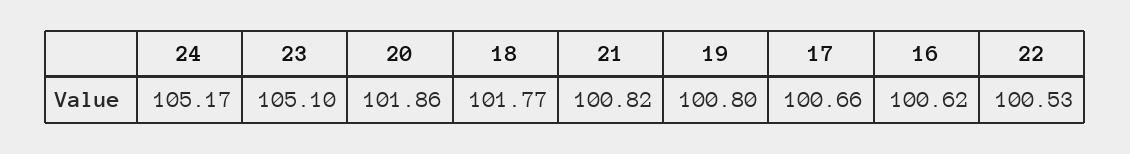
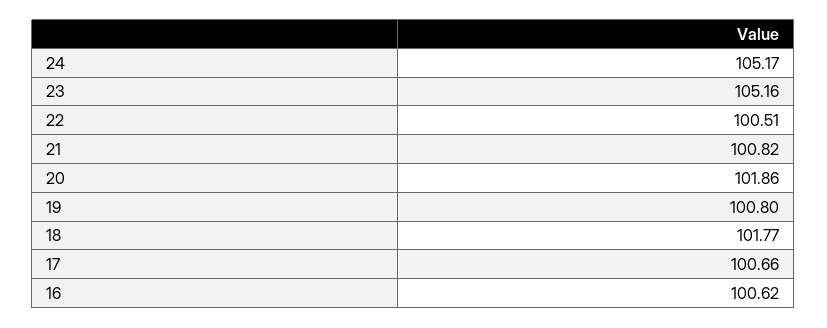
23: 105.1 -> 105.16
22: 100.53 -> 100.51

